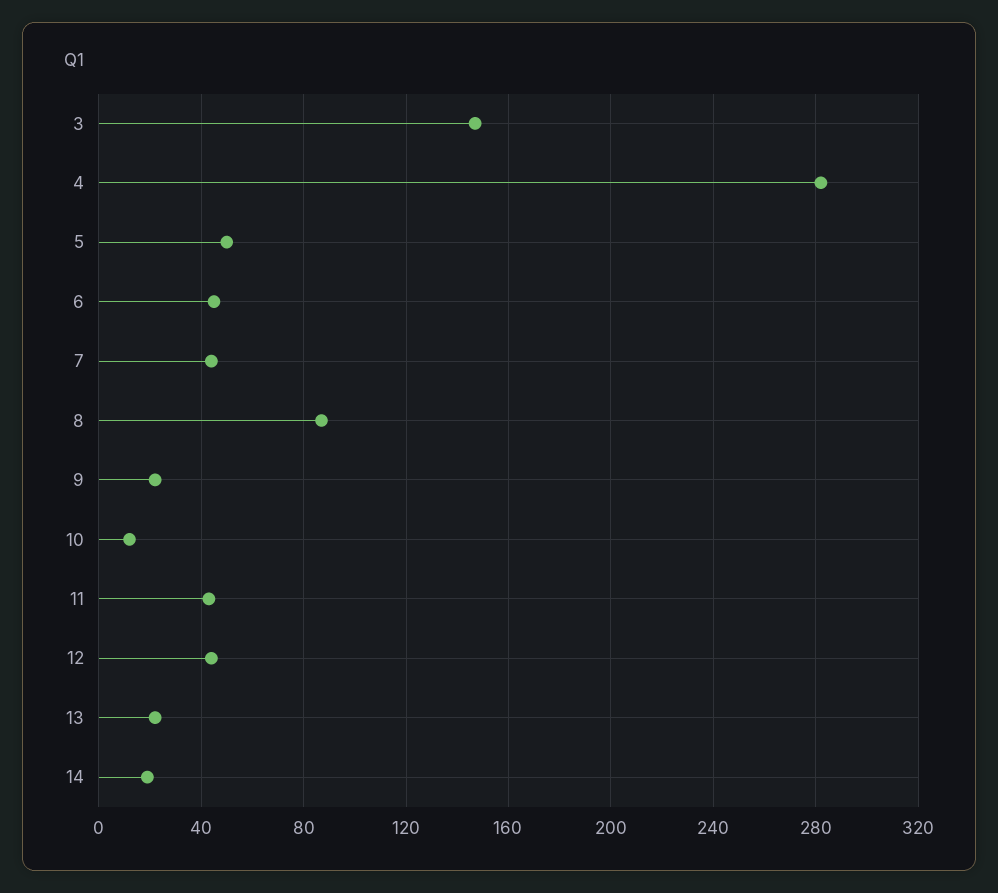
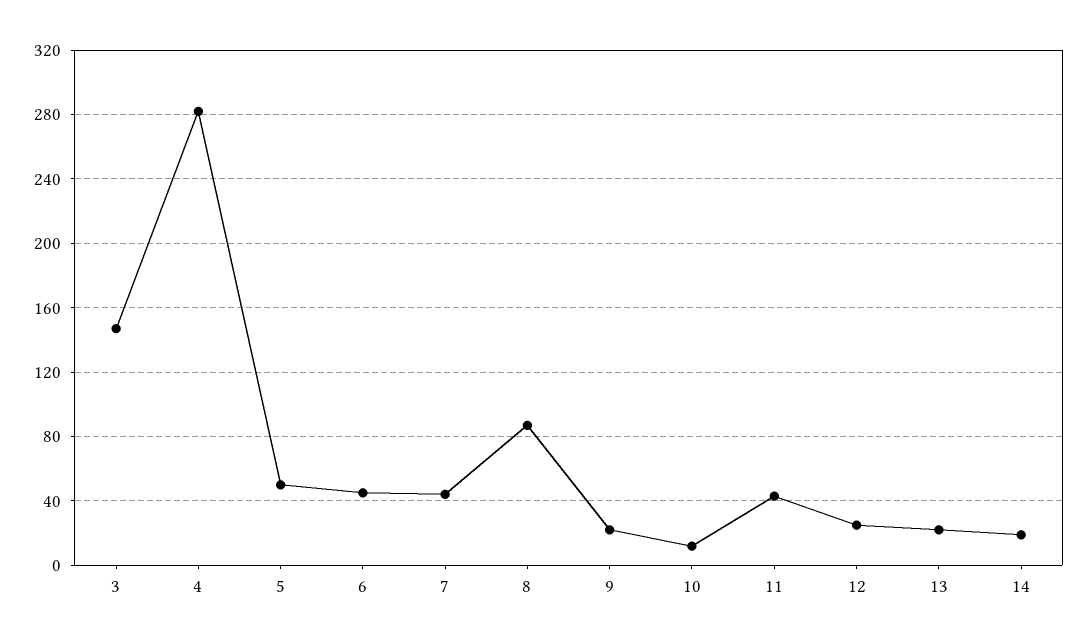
12: 45 -> 25

